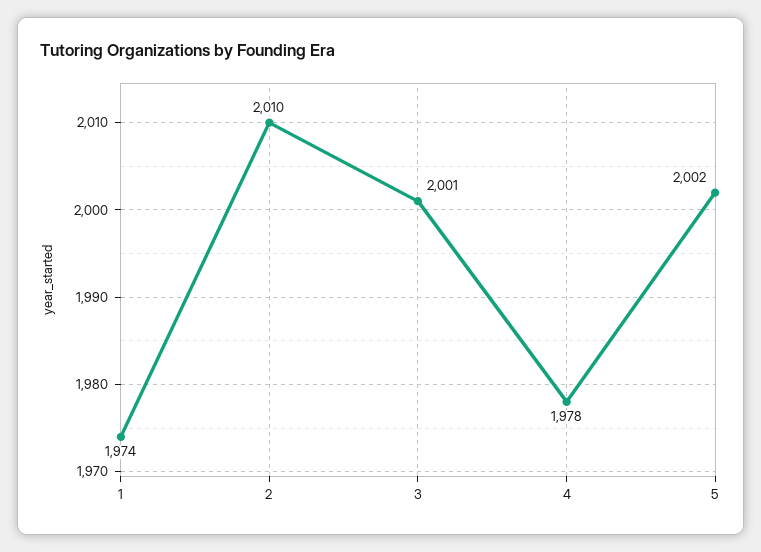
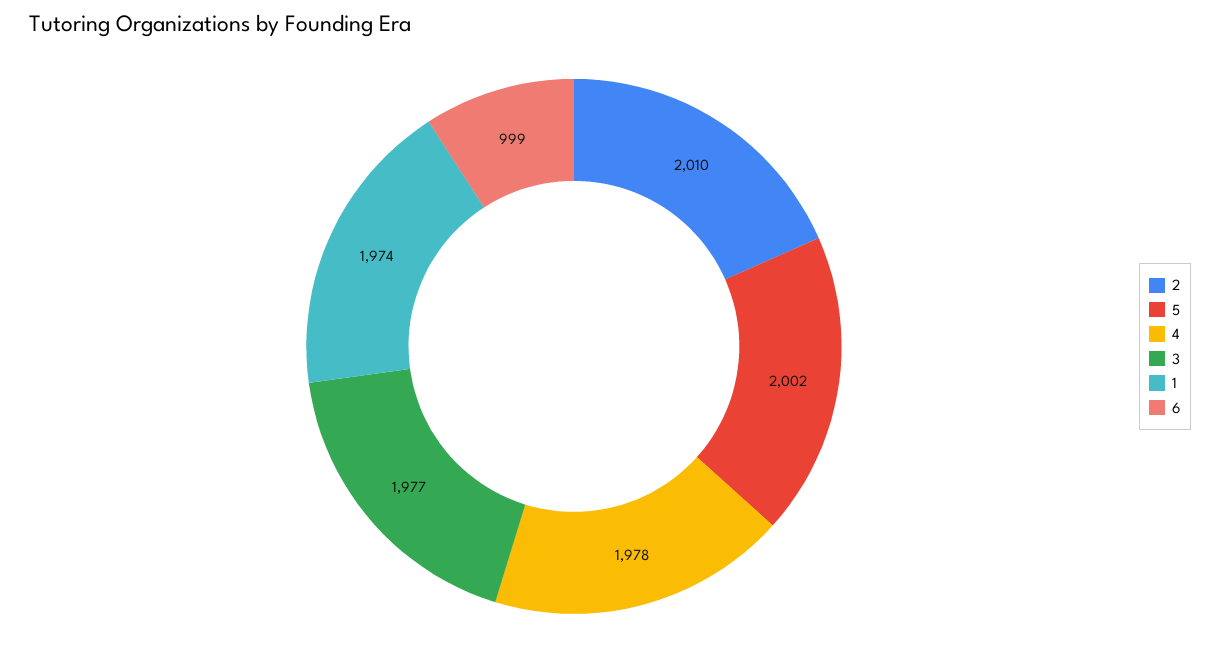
3: 2001 -> 1977
6: none -> 999

